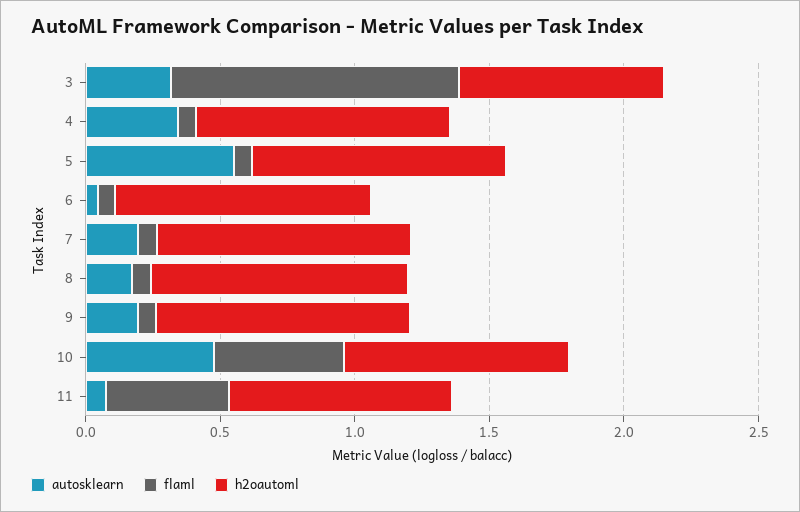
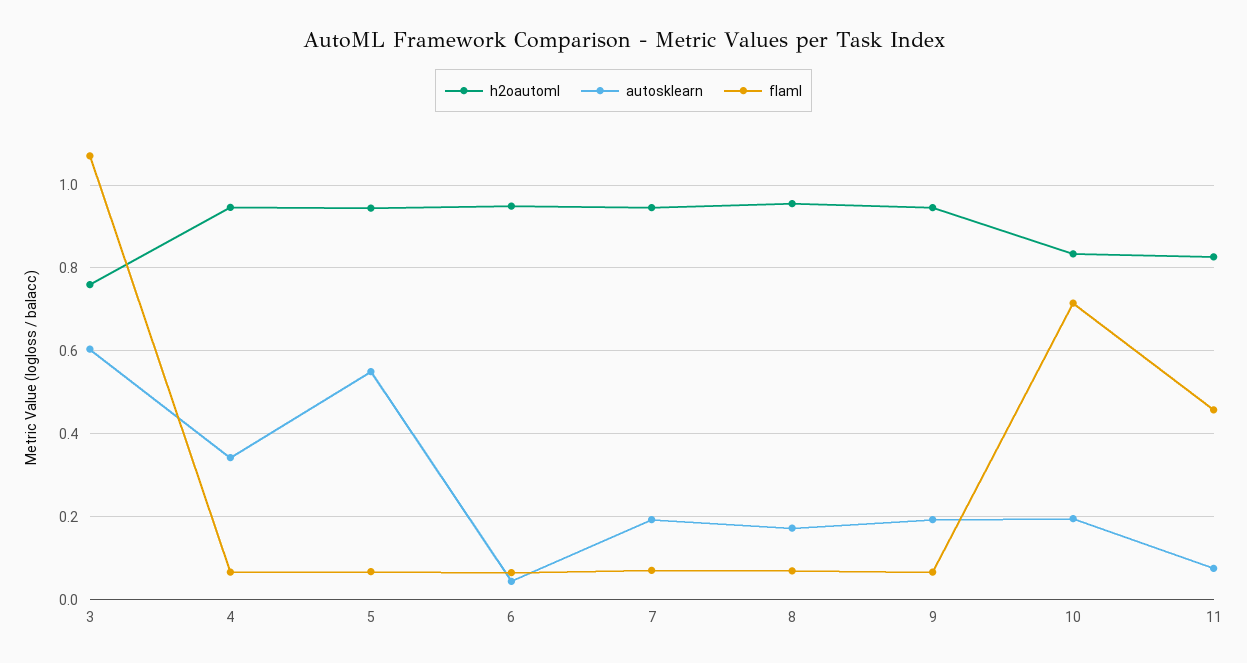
autosklearn, 3: 0.3 -> 0.6
autosklearn, 10: 0.5 -> 0.2
flaml, 10: 0.5 -> 0.72

